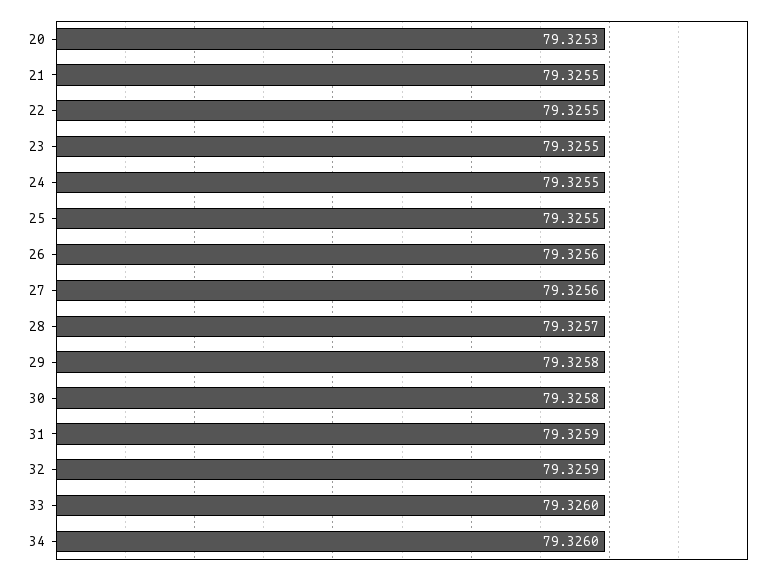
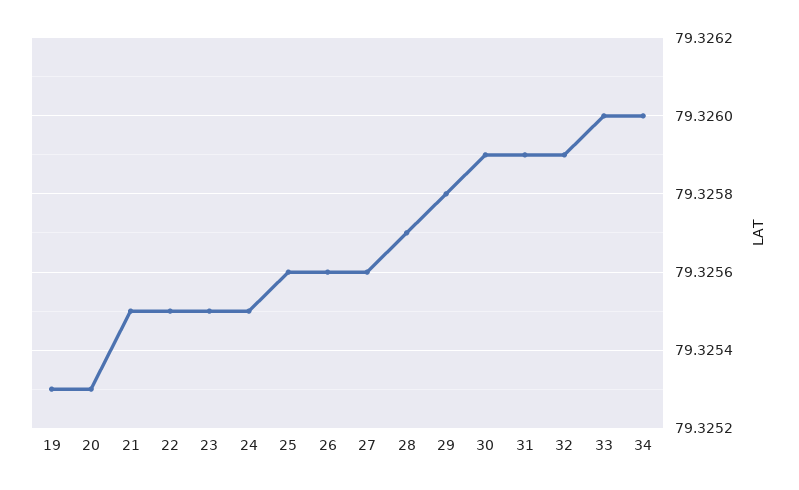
25: 79.3255 -> 79.3256
30: 79.3258 -> 79.3259
19: none -> 79.3253

